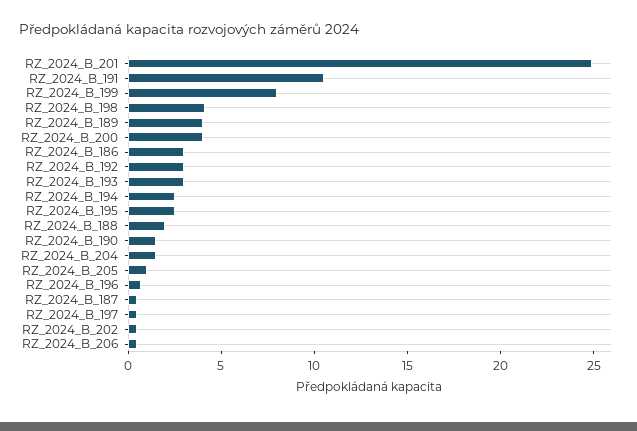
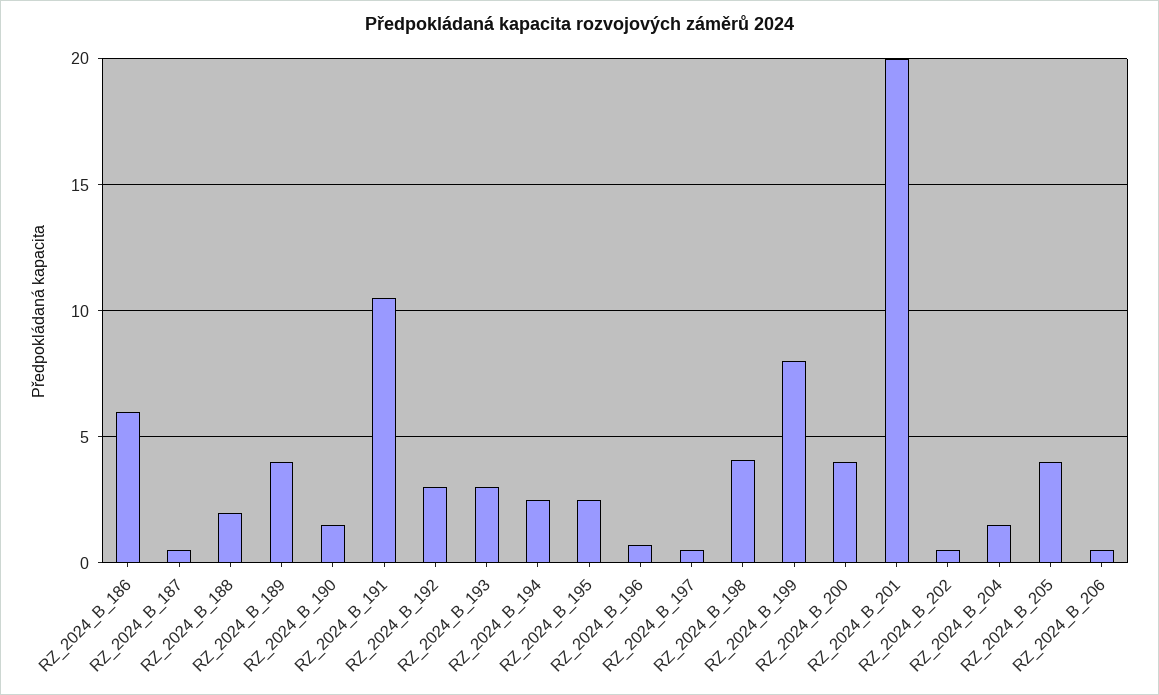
RZ_2024_B_201: 25 -> 20
RZ_2024_B_186: 3 -> 6
RZ_2024_B_205: 1 -> 4

